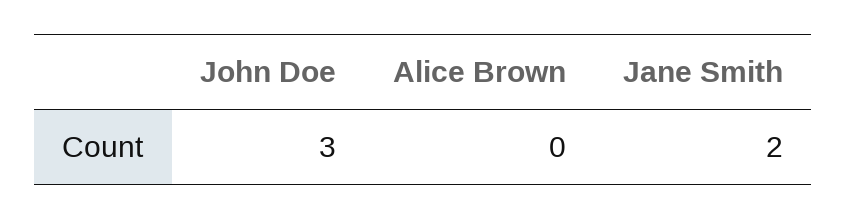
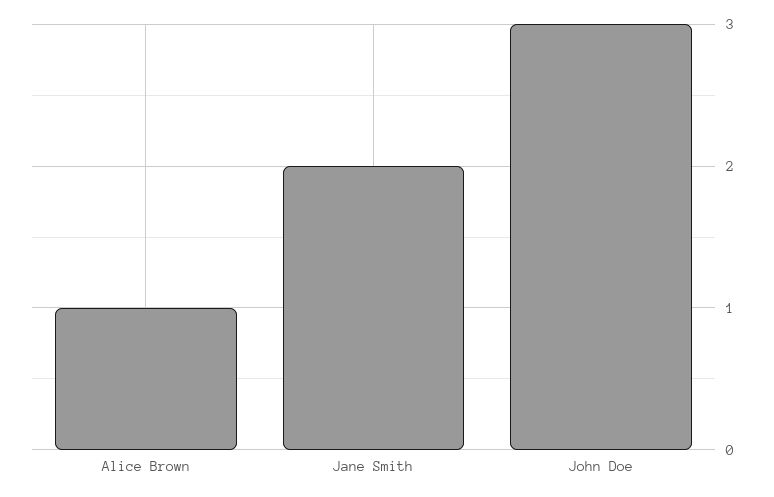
Alice Brown: 0 -> 1

